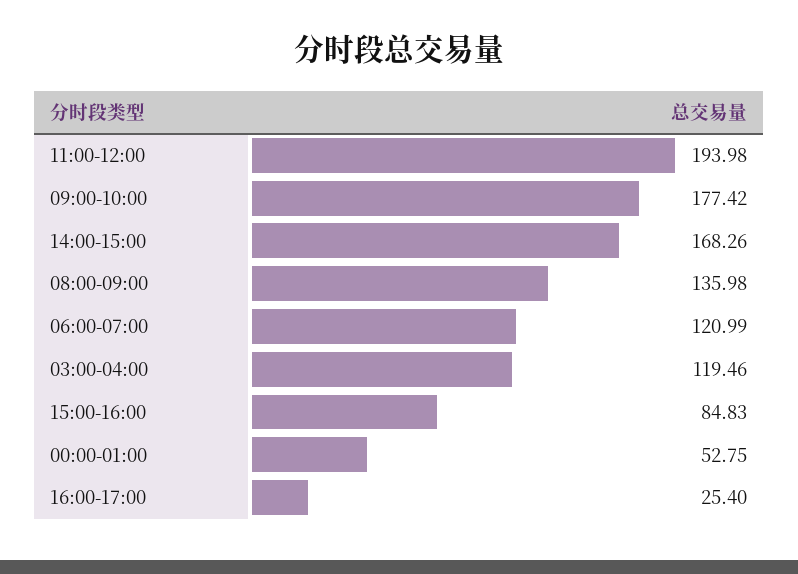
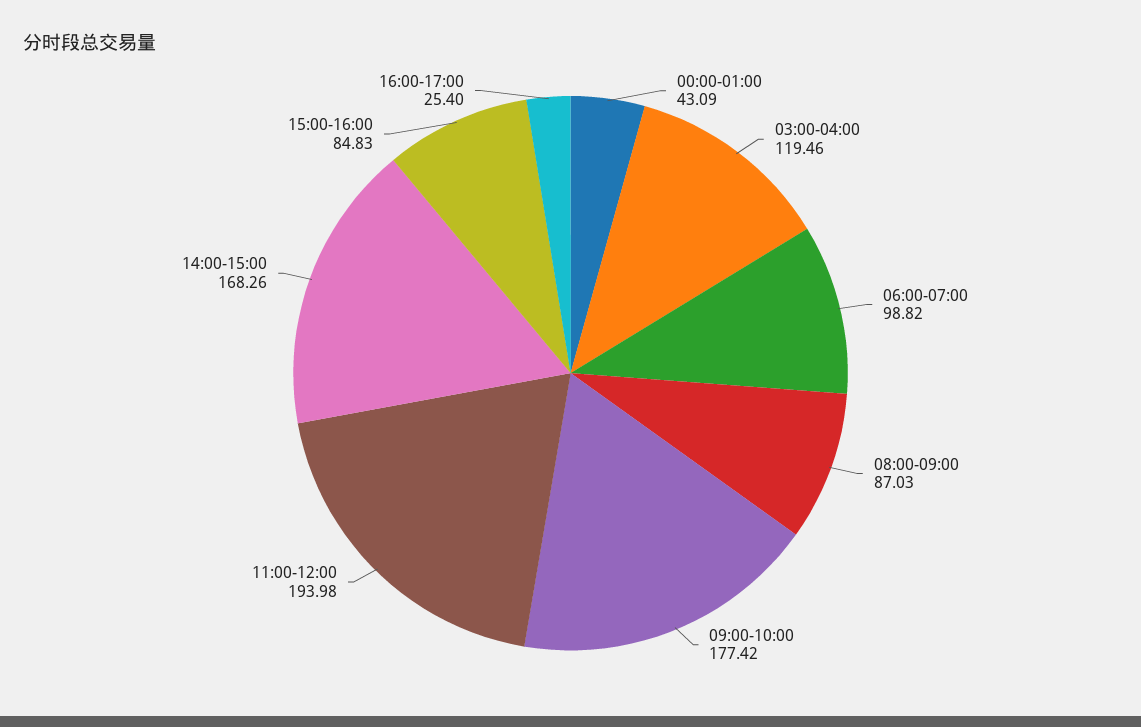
08:00-09:00: 135.98 -> 87.03
06:00-07:00: 120.99 -> 98.82
00:00-01:00: 52.75 -> 43.09

